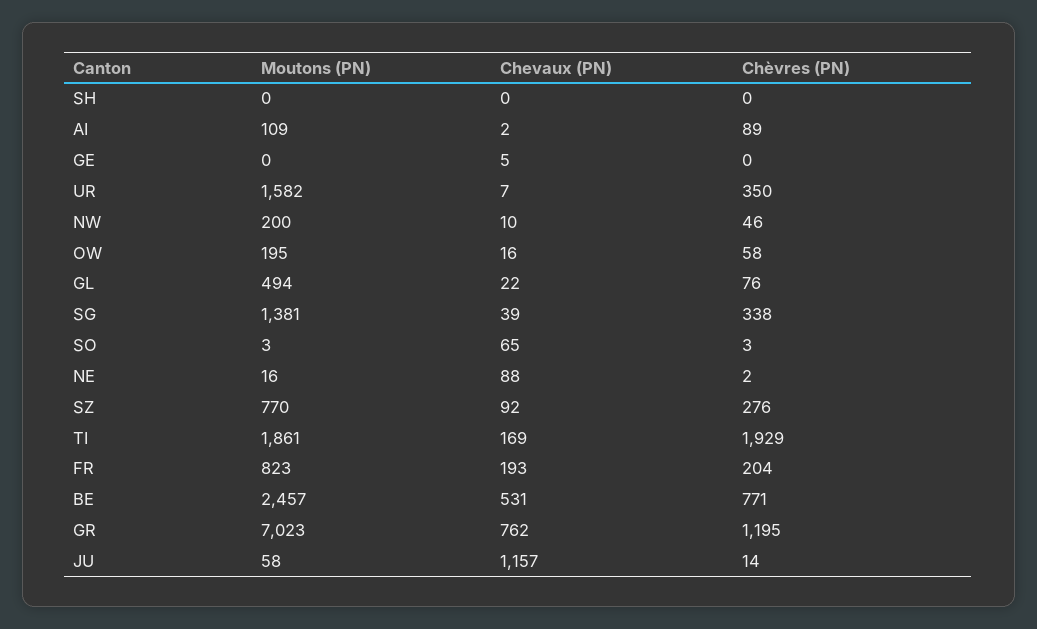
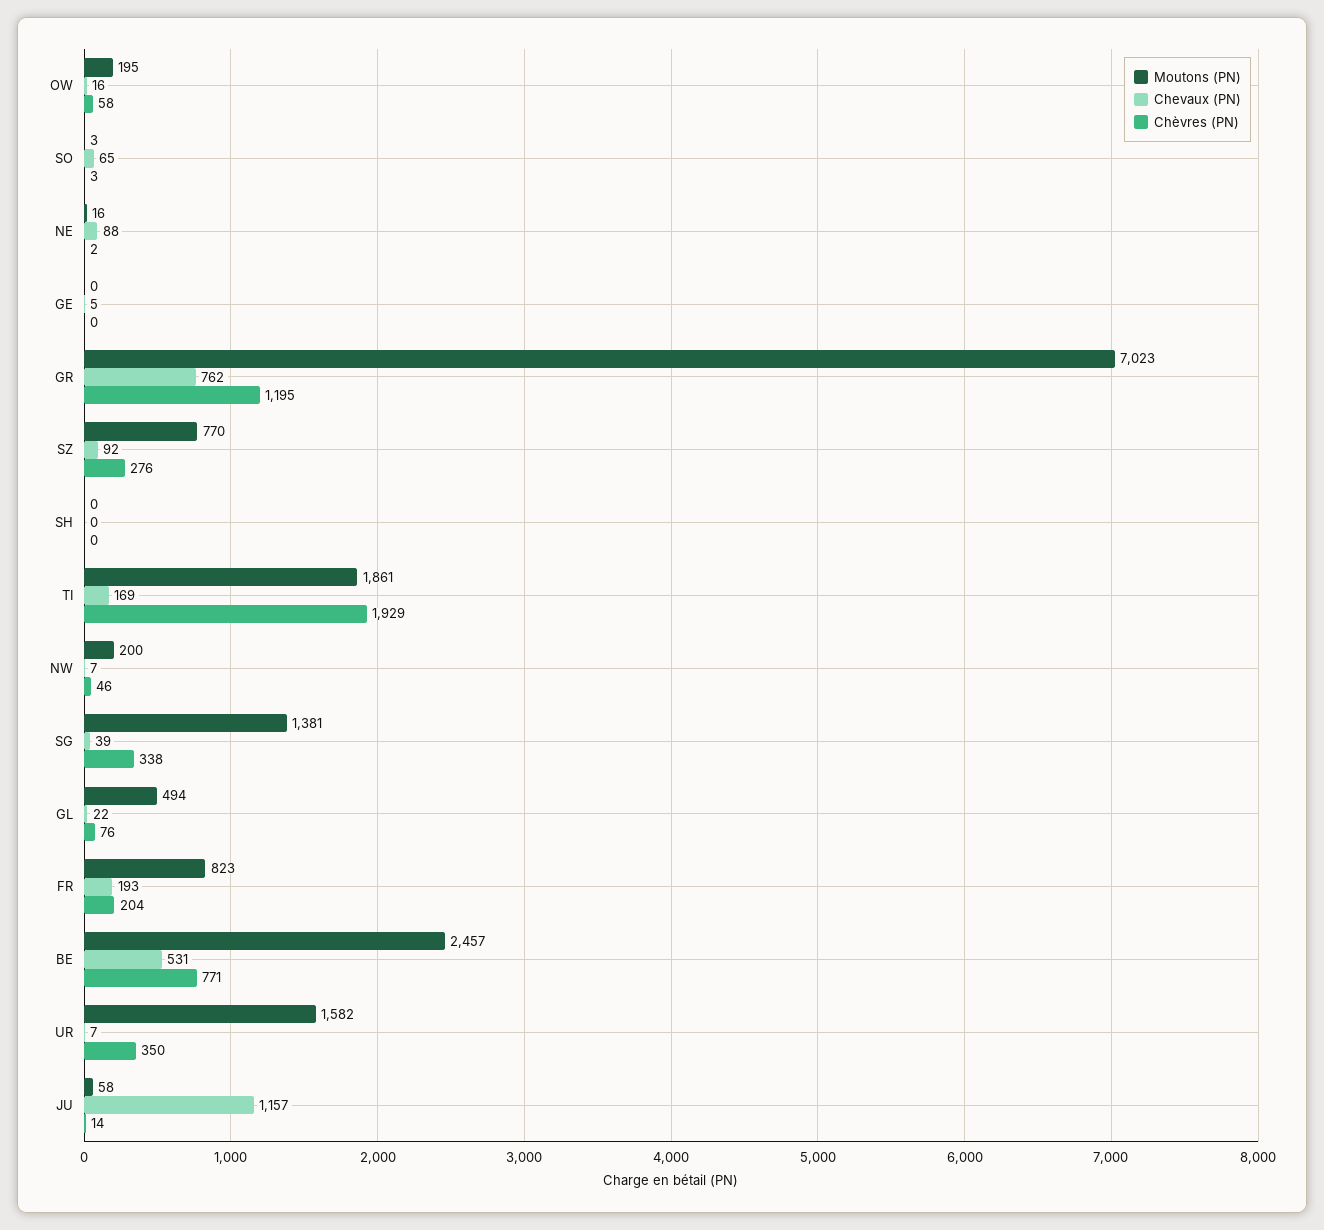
Moutons (PN), AI: 109 -> none
Chevaux (PN), AI: 2 -> none
Chèvres (PN), AI: 89 -> none
Chevaux (PN), NW: 10 -> 7

